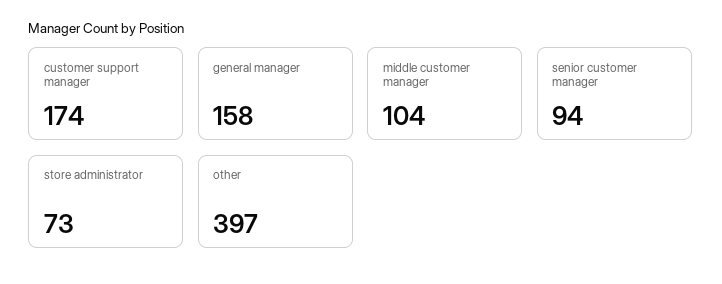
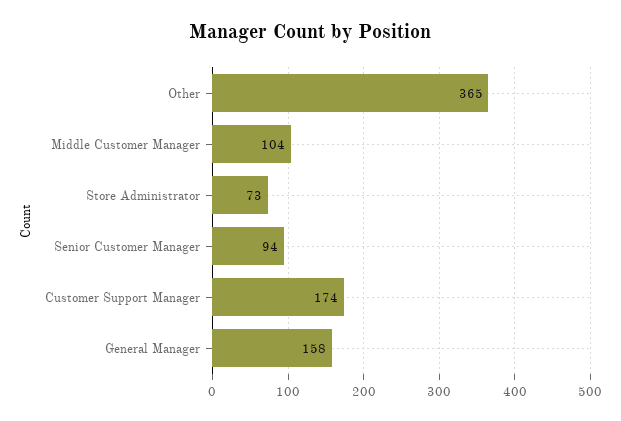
other: 397 -> 365

